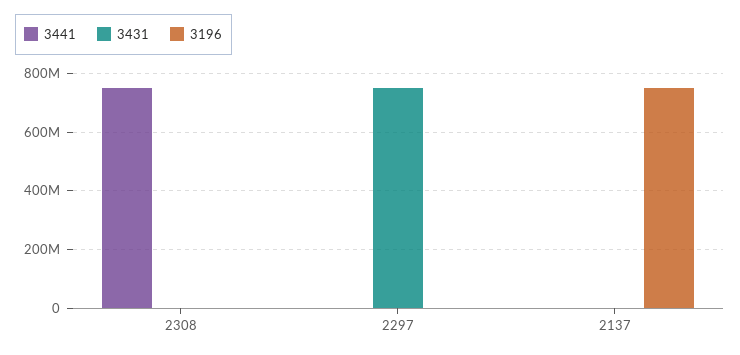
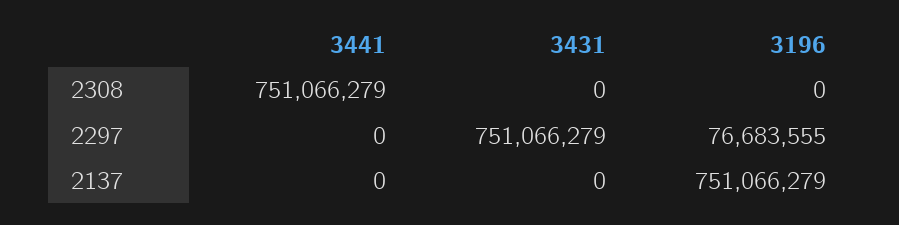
3196, 2297: 0 -> 76683555

